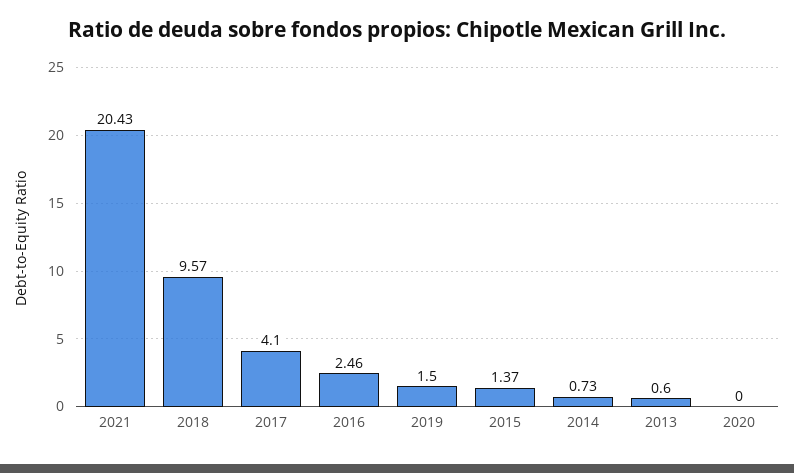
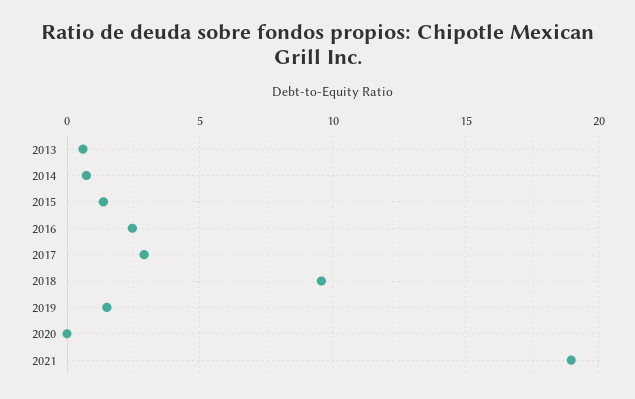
2021: 20.43 -> 19
2017: 4.1 -> 3

